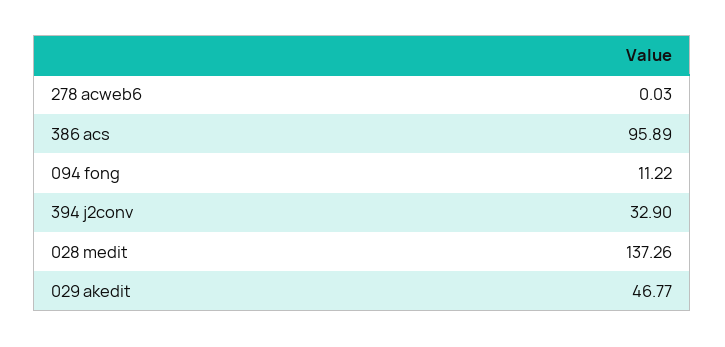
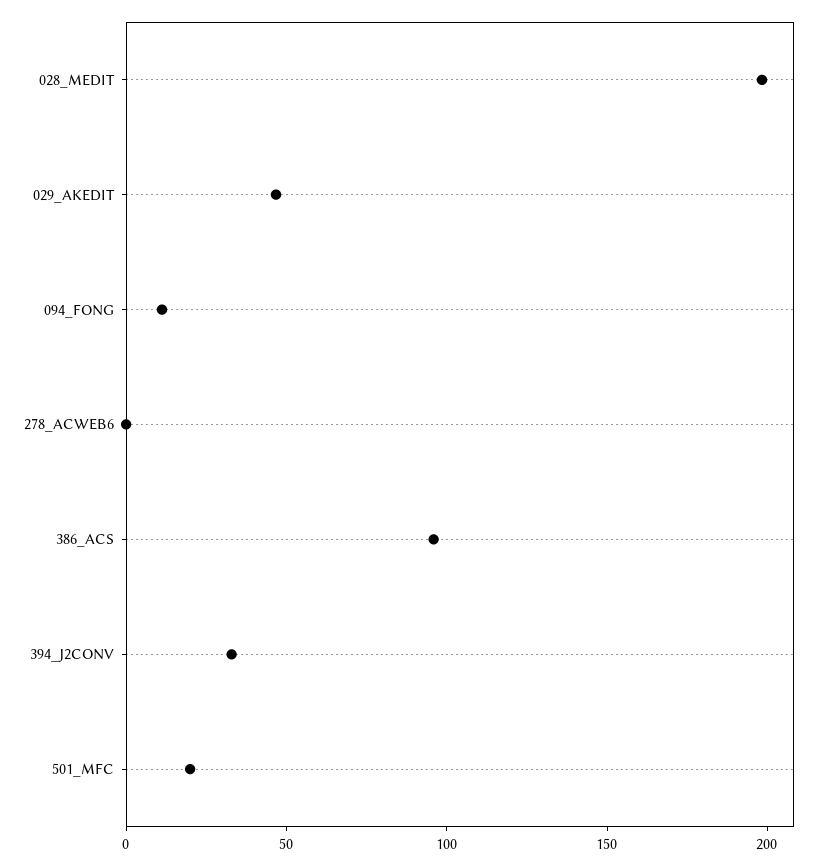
028 medit: 137.26 -> 200
501_MFC: none -> 20

